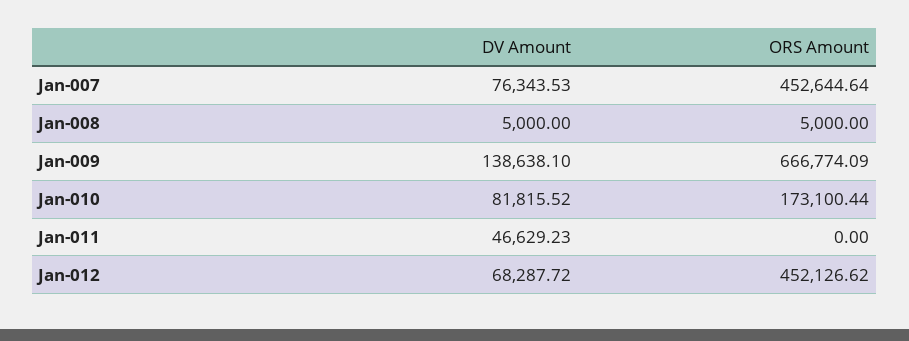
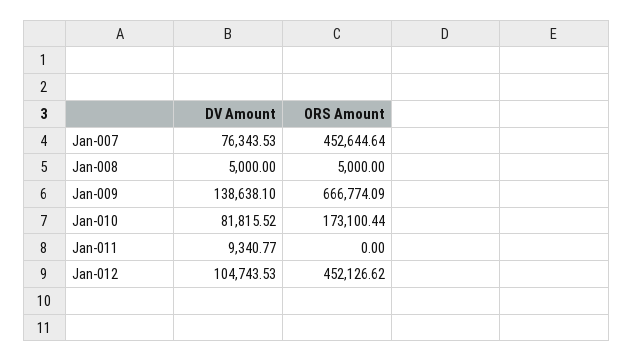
DV Amount, Jan-011: 46629.23 -> 9340.77
DV Amount, Jan-012: 68287.72 -> 104743.53

